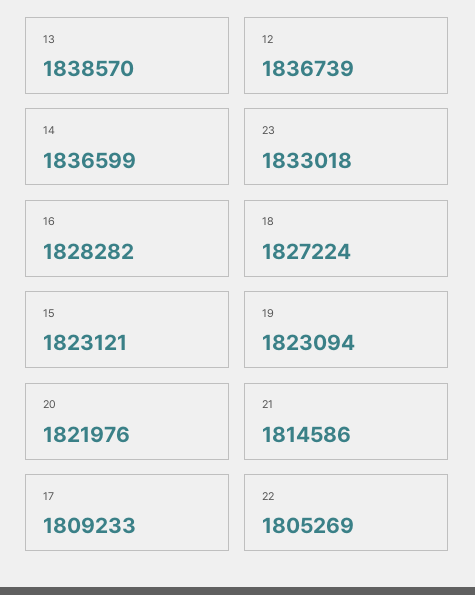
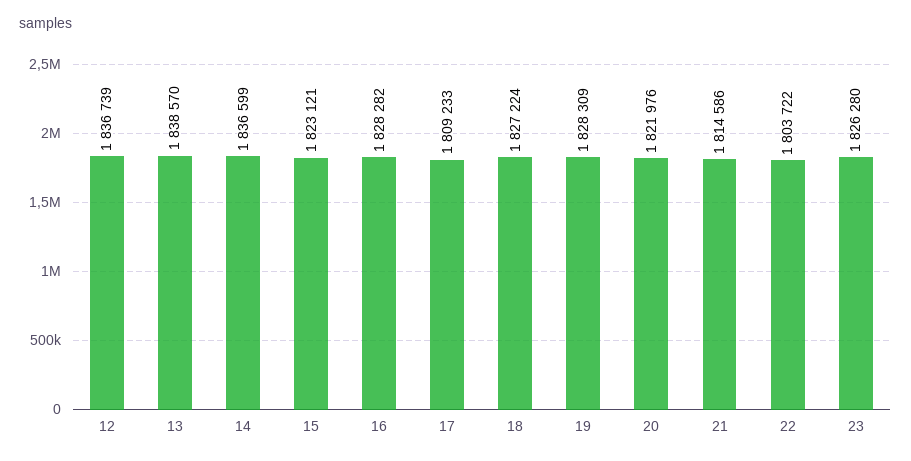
23: 1833018 -> 1826280
19: 1823094 -> 1828309
22: 1805269 -> 1803722

